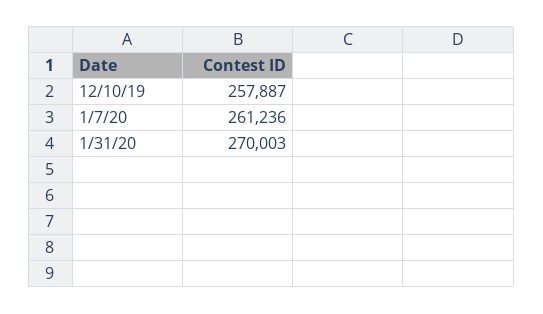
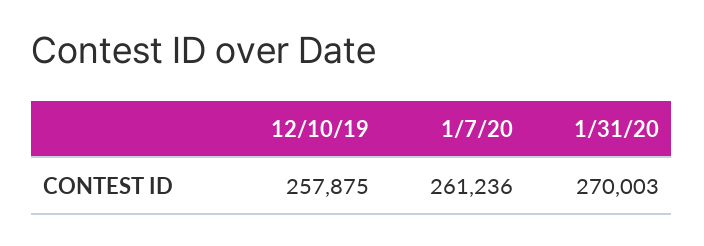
12/10/19: 257887 -> 257875

